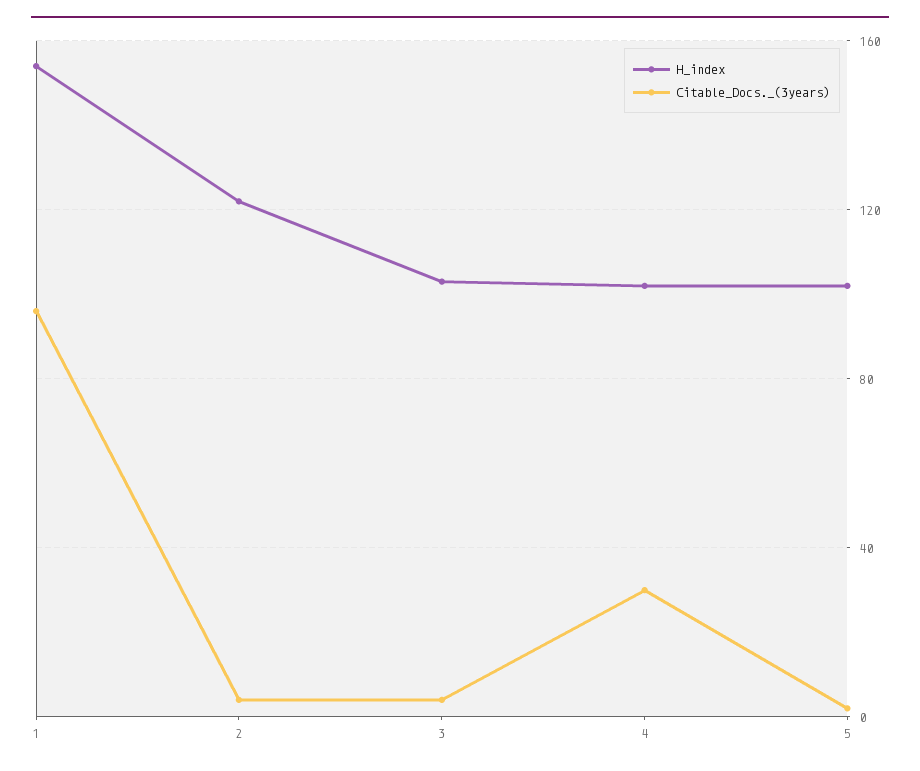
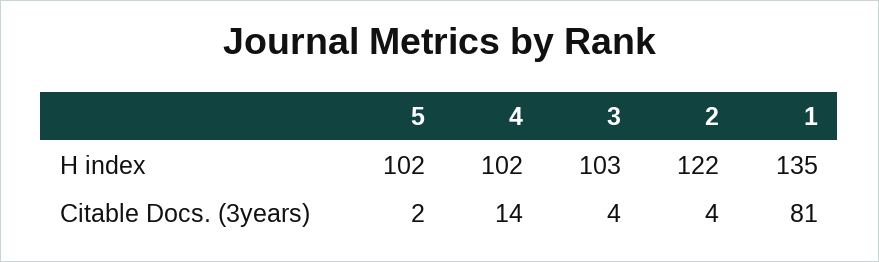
H_index, 1: 155 -> 135
Citable_Docs._(3years), 1: 95 -> 81
Citable_Docs._(3years), 4: 30 -> 14

